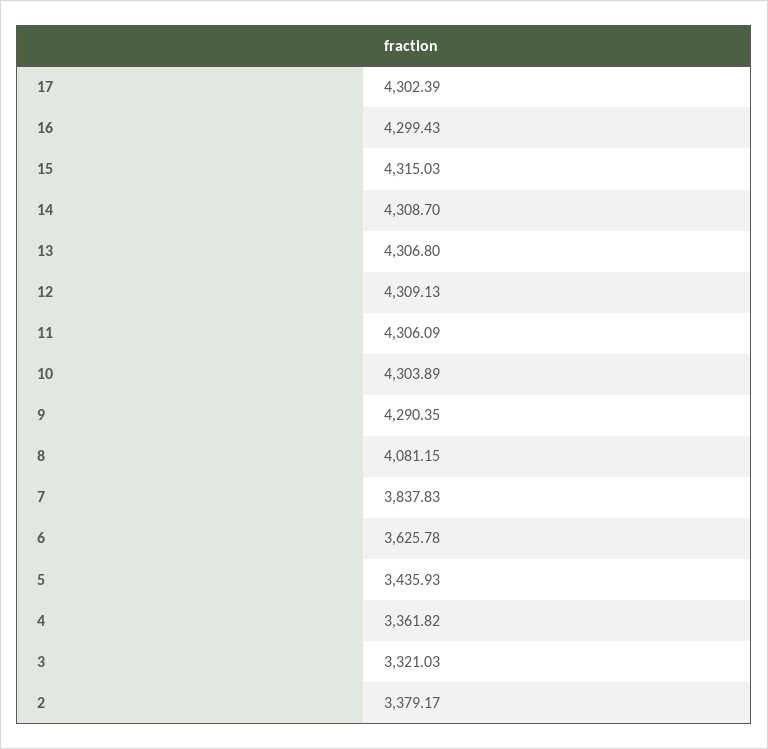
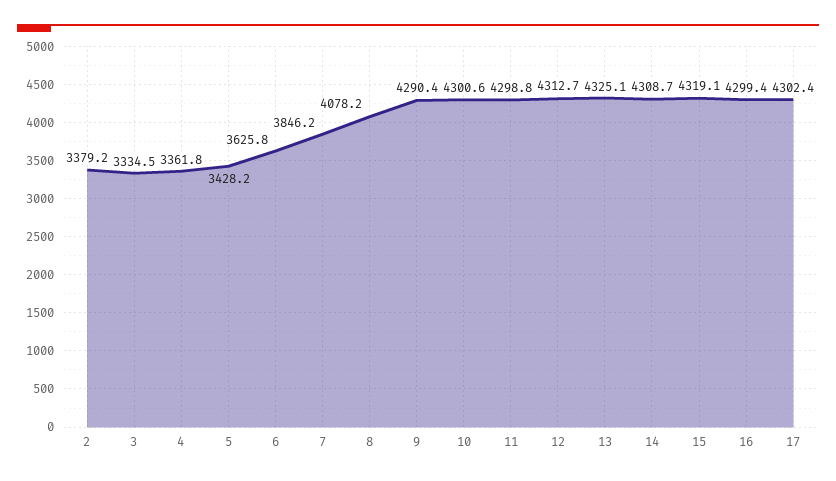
15: 4315.03 -> 4319.1
13: 4306.8 -> 4325.1
12: 4309.13 -> 4312.7
11: 4306.09 -> 4298.8
10: 4303.89 -> 4300.6
8: 4081.15 -> 4078.2
7: 3837.83 -> 3846.2
5: 3435.93 -> 3428.2
3: 3321.03 -> 3334.5

